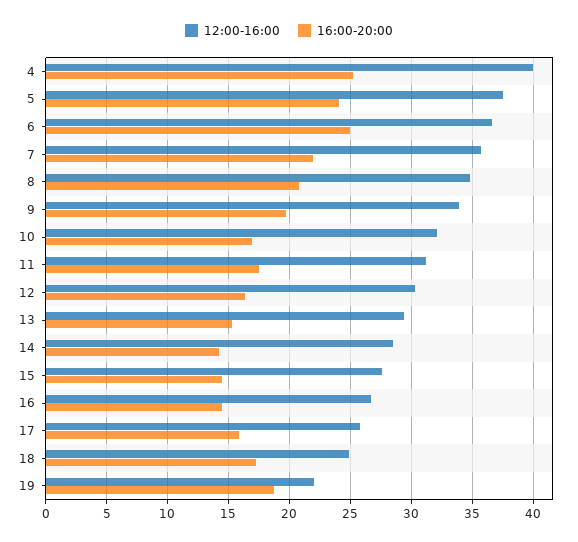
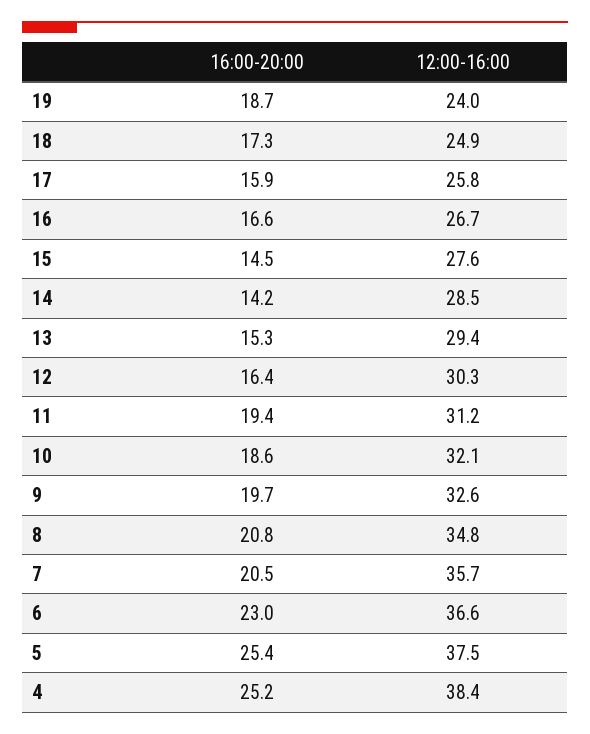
12:00-16:00, 4: 40 -> 38.4
16:00-20:00, 5: 24 -> 25.4
16:00-20:00, 6: 25 -> 23
16:00-20:00, 7: 22 -> 20.5
12:00-16:00, 9: 34 -> 32.6
16:00-20:00, 10: 17 -> 18.6
16:00-20:00, 11: 17.5 -> 19.4
16:00-20:00, 16: 14.5 -> 16.6
12:00-16:00, 19: 22 -> 24

